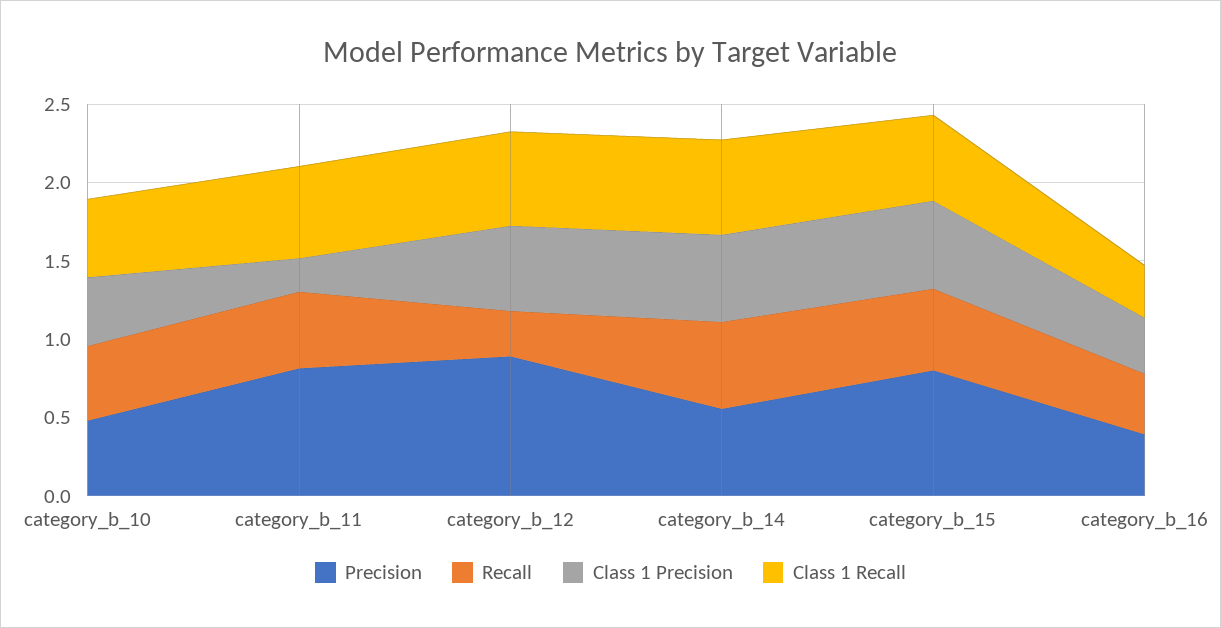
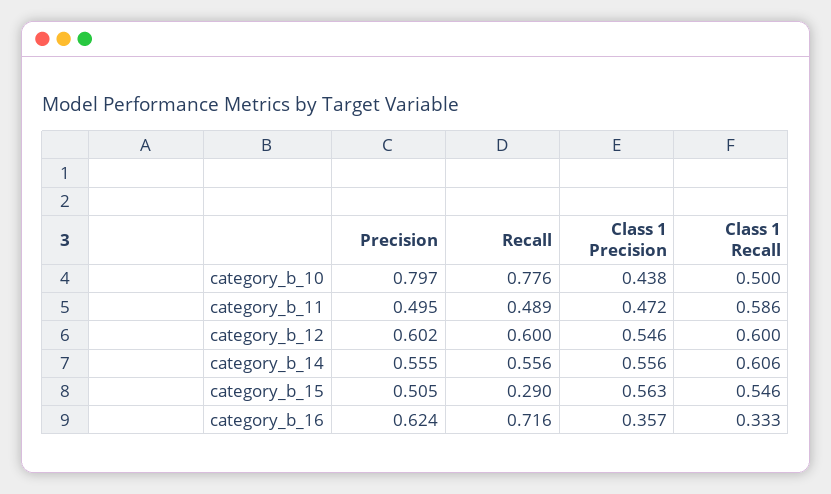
Precision, category_b_10: 0.5 -> 0.797
Recall, category_b_10: 0.5 -> 0.776
Precision, category_b_11: 0.8 -> 0.495
Class 1 Precision, category_b_11: 0.2 -> 0.472
Precision, category_b_12: 0.9 -> 0.602
Recall, category_b_12: 0.3 -> 0.6
Precision, category_b_15: 0.8 -> 0.505
Recall, category_b_15: 0.5 -> 0.29
Precision, category_b_16: 0.4 -> 0.624
Recall, category_b_16: 0.4 -> 0.716

